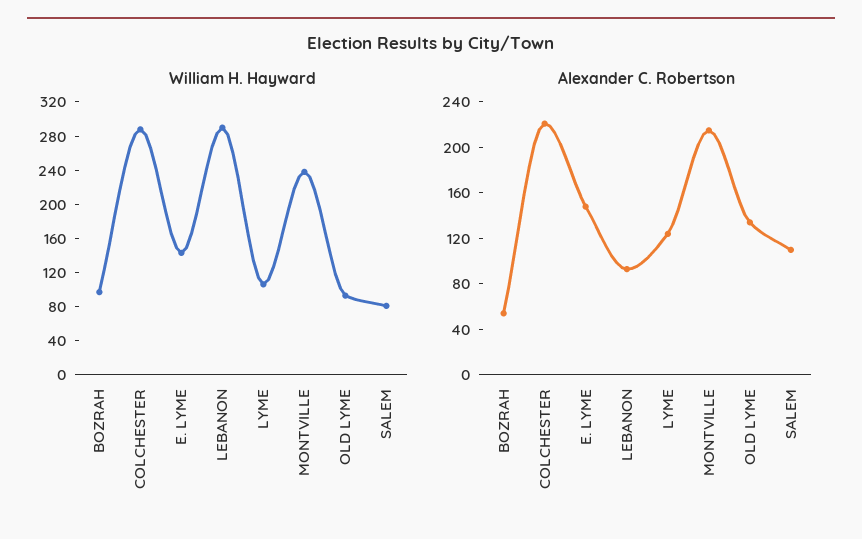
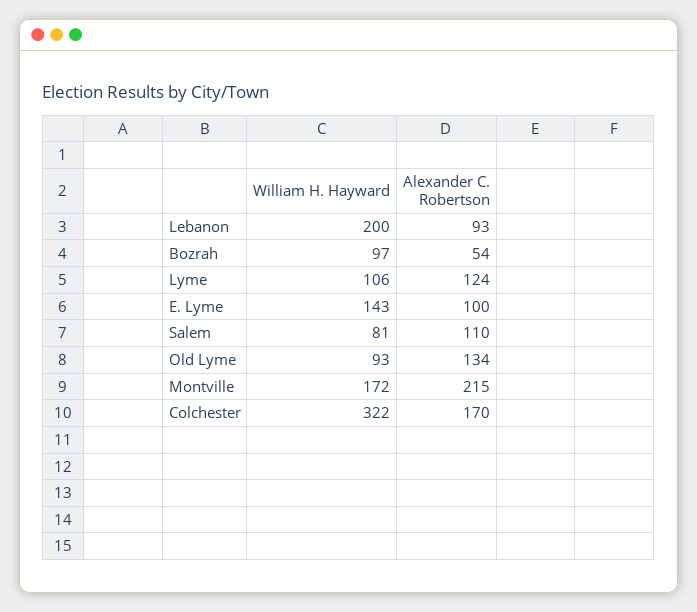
William H. Hayward, COLCHESTER: 290 -> 322
William H. Hayward, LEBANON: 290 -> 200
William H. Hayward, MONTVILLE: 240 -> 172
Alexander C. Robertson, COLCHESTER: 220 -> 170
Alexander C. Robertson, E. LYME: 150 -> 100

